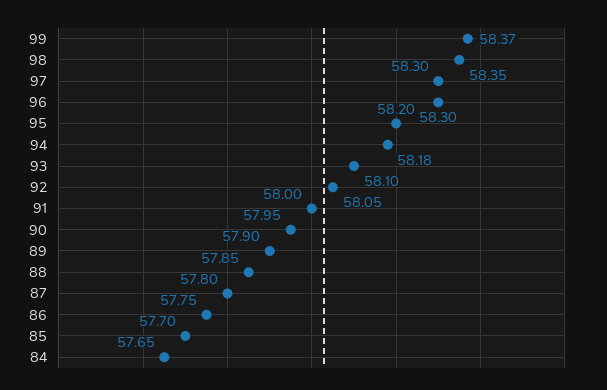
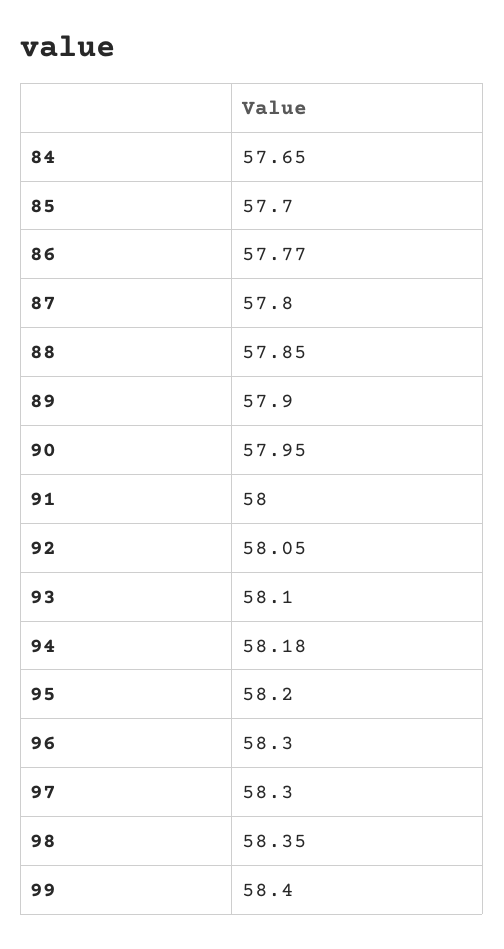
99: 58.37 -> 58.4
86: 57.75 -> 57.77

